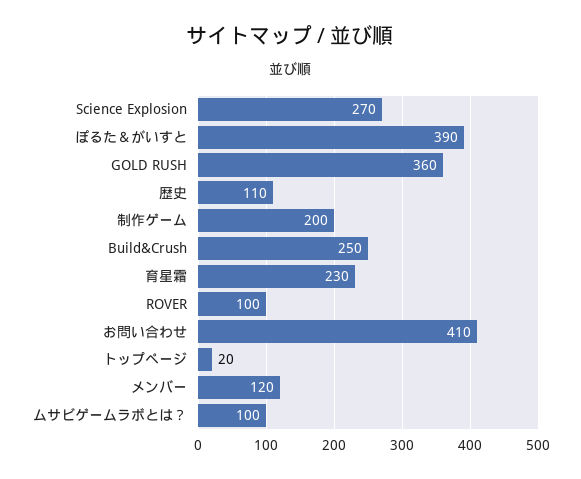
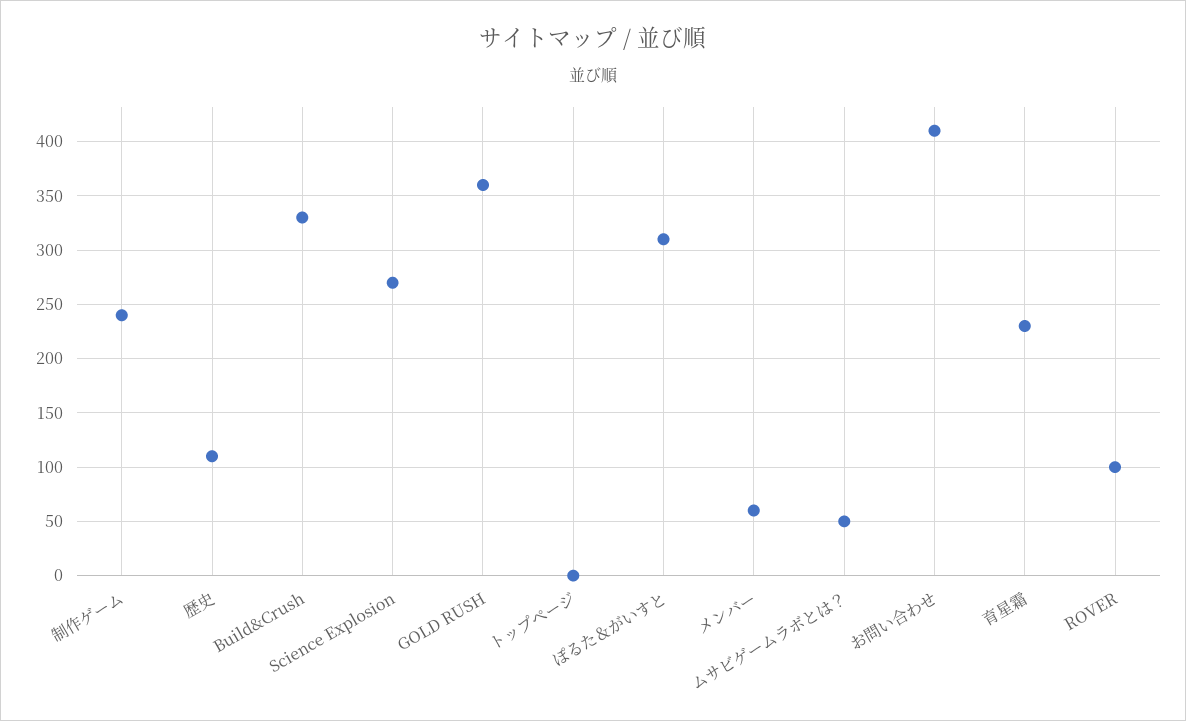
ぽるた＆がいすと: 390 -> 310
制作ゲーム: 200 -> 240
Build&Crush: 250 -> 330
トップページ: 20 -> 0
メンバー: 120 -> 60
ムサビゲームラボとは？: 100 -> 50

